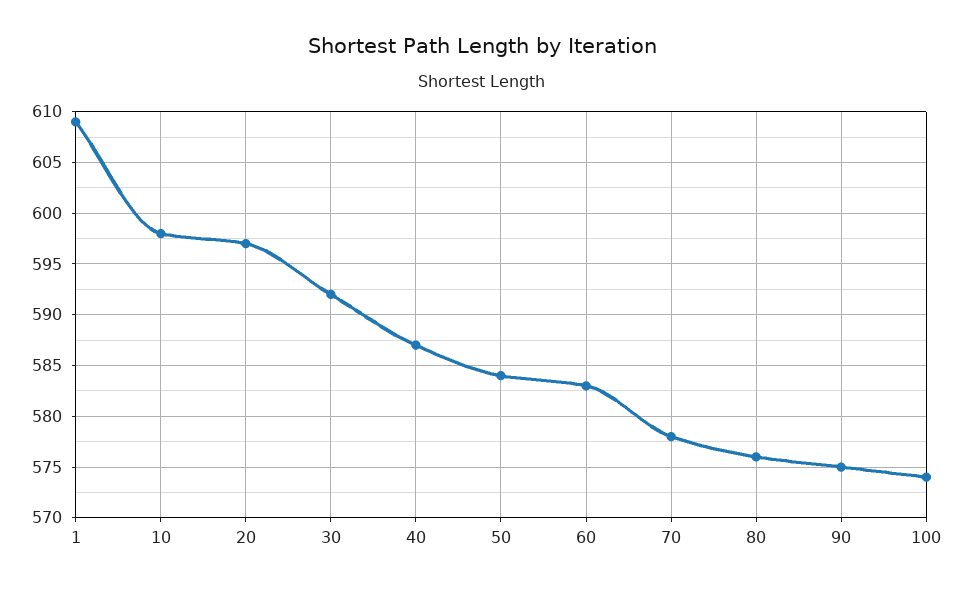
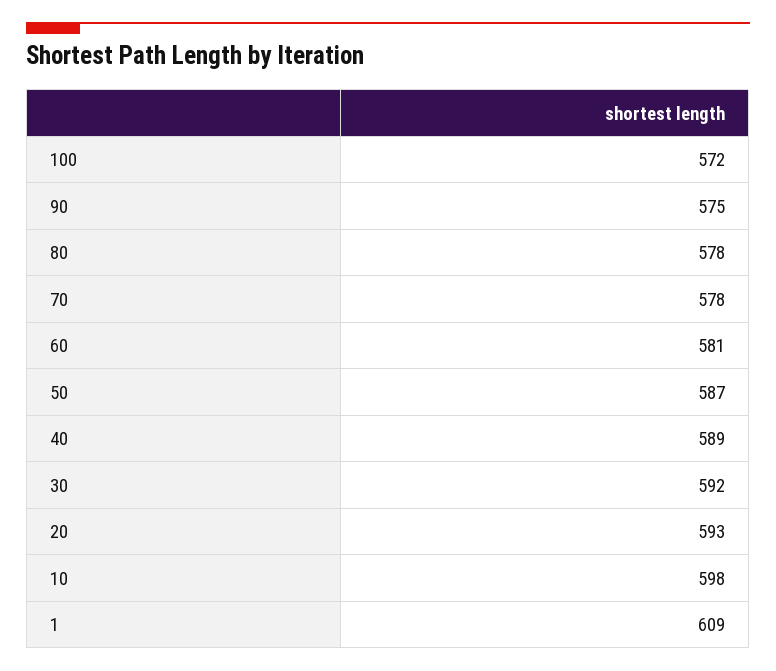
20: 597 -> 593
40: 587 -> 589
50: 584 -> 587
60: 583 -> 581
80: 576 -> 578
100: 574 -> 572

